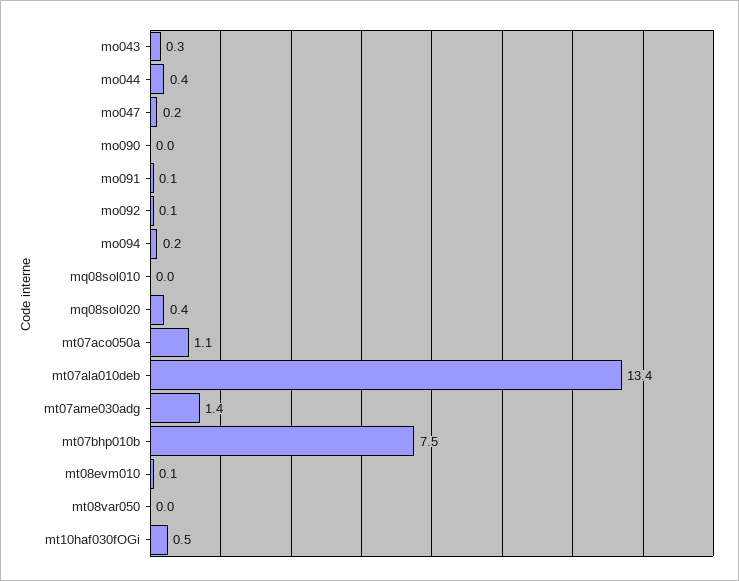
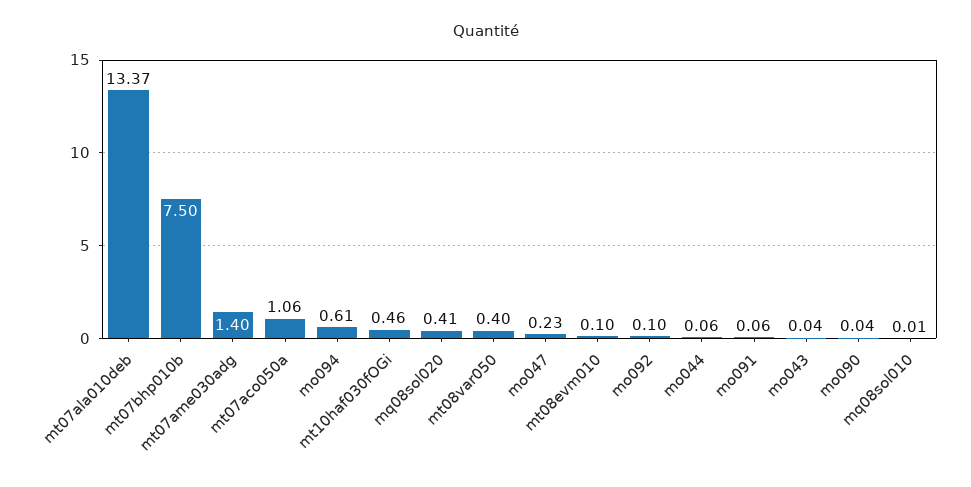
mo043: 0.3 -> 0.04
mo044: 0.4 -> 0.06
mo094: 0.2 -> 0.61
mt08var050: 0 -> 0.4

